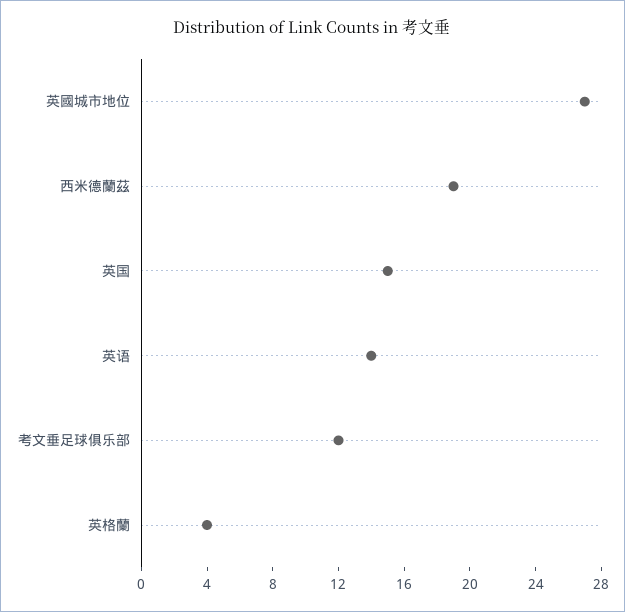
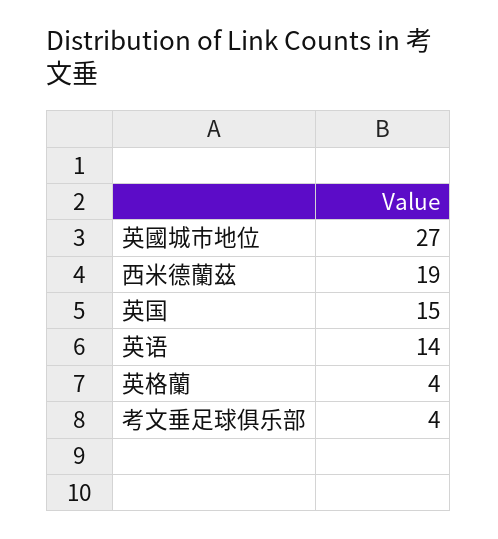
考文垂足球俱乐部: 12 -> 4

